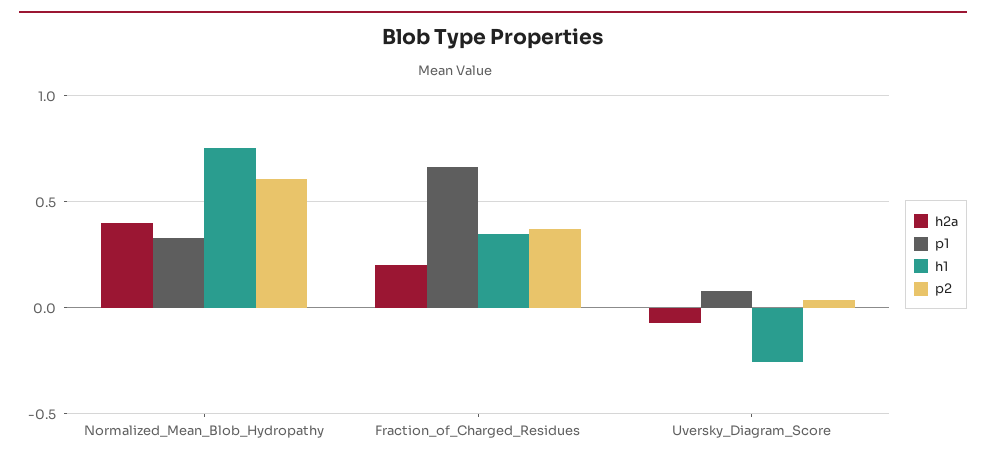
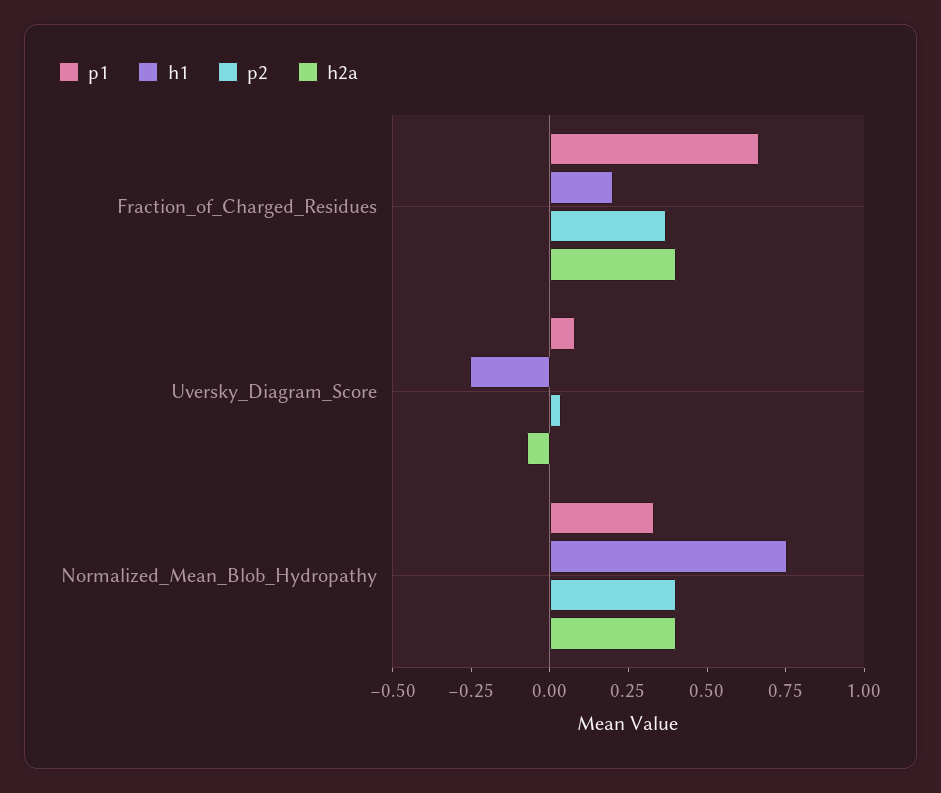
p2, Normalized_Mean_Blob_Hydropathy: 0.6 -> 0.4
h2a, Fraction_of_Charged_Residues: 0.2 -> 0.4
h1, Fraction_of_Charged_Residues: 0.35 -> 0.2

